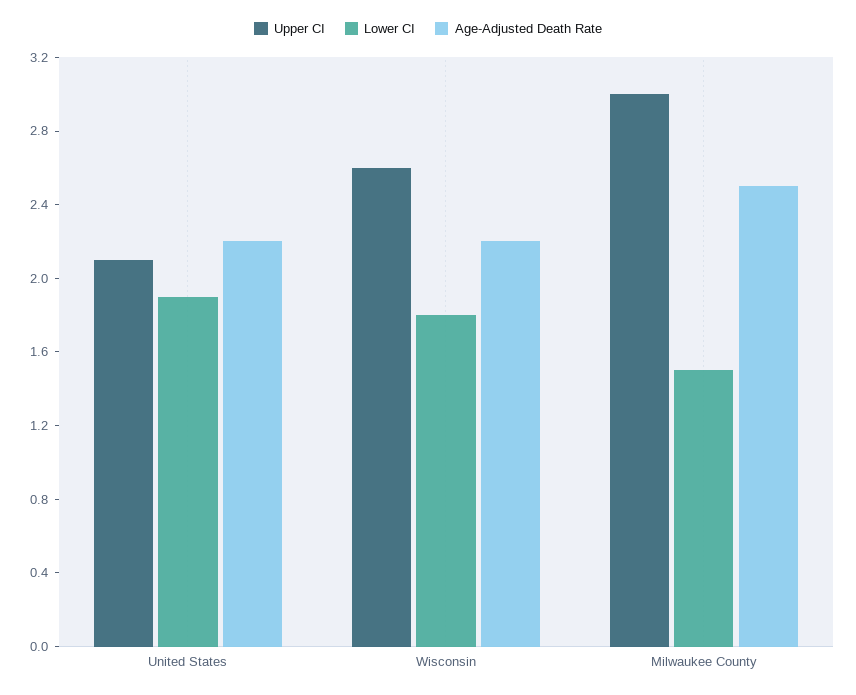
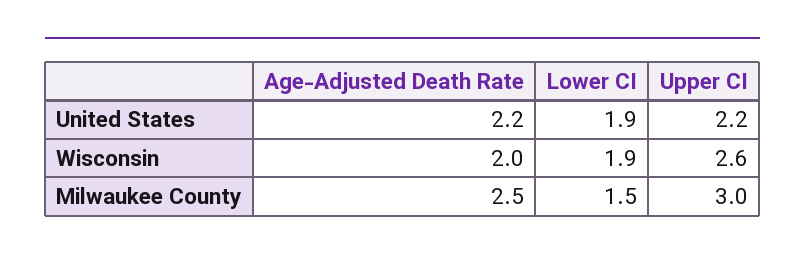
Upper CI, United States: 2.1 -> 2.2
Lower CI, Wisconsin: 1.8 -> 1.9
Age-Adjusted Death Rate, Wisconsin: 2.2 -> 2

